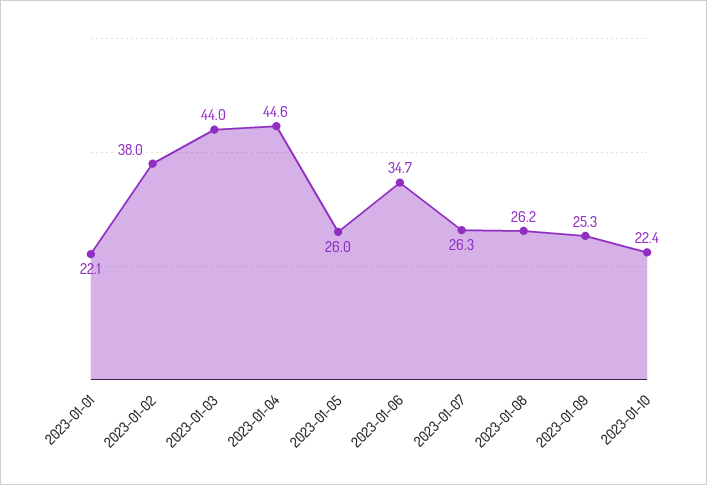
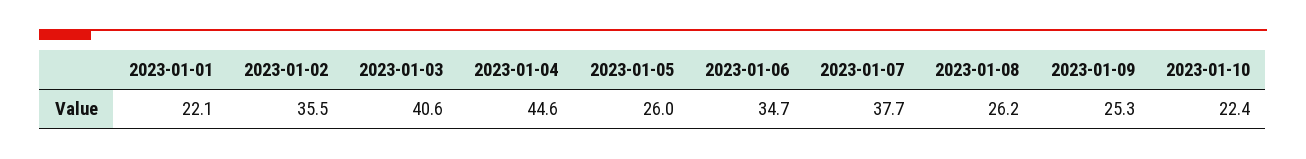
2023-01-02: 38 -> 35.5
2023-01-03: 44 -> 40.6
2023-01-07: 26.3 -> 37.7

